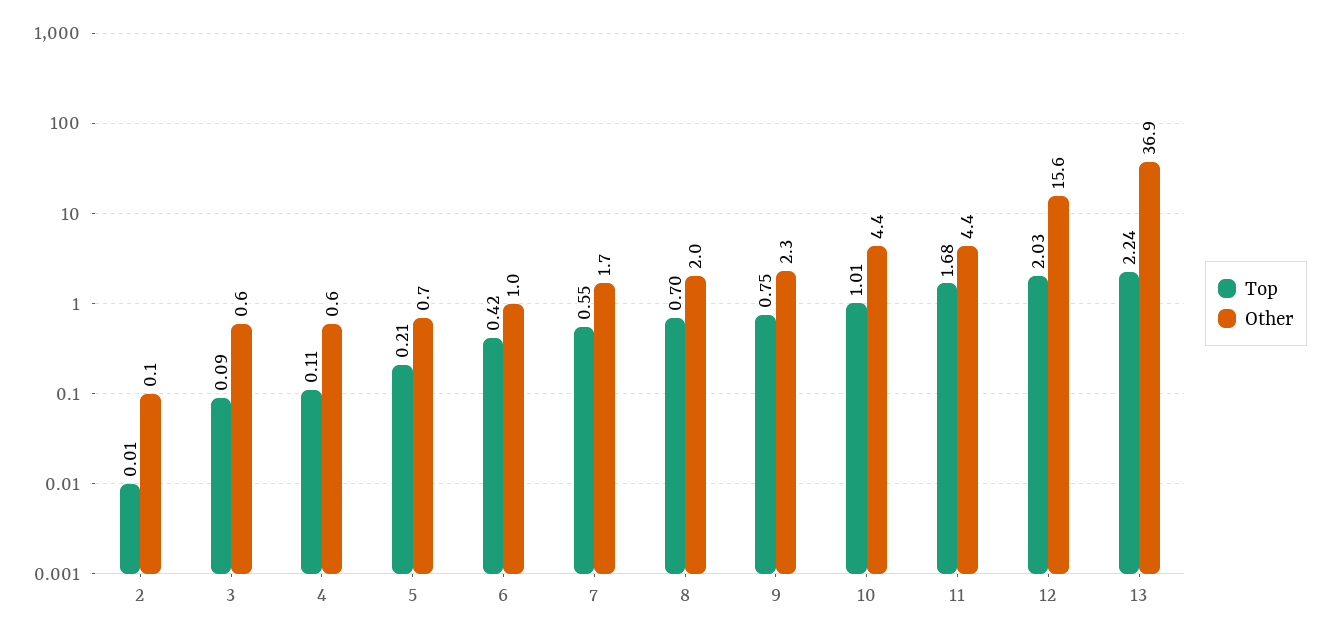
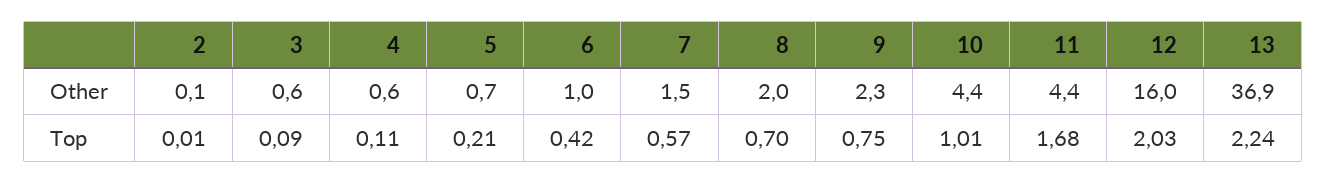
Top, 7: 0.55 -> 0.57
Other, 7: 1.7 -> 1.5
Other, 12: 15.6 -> 16

